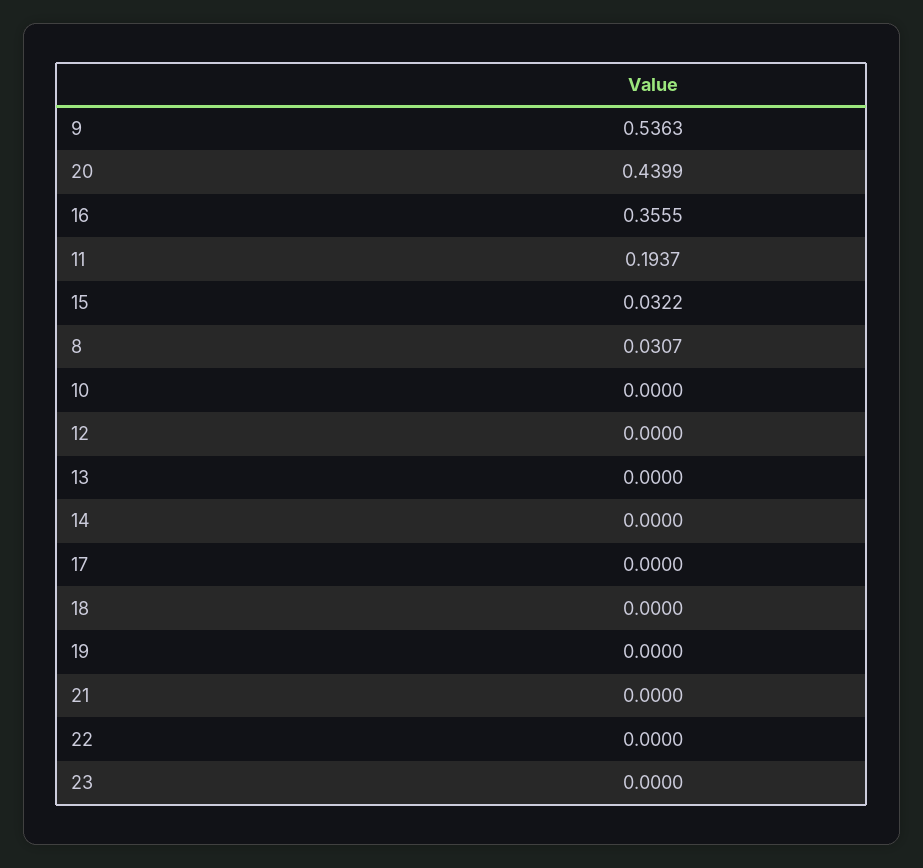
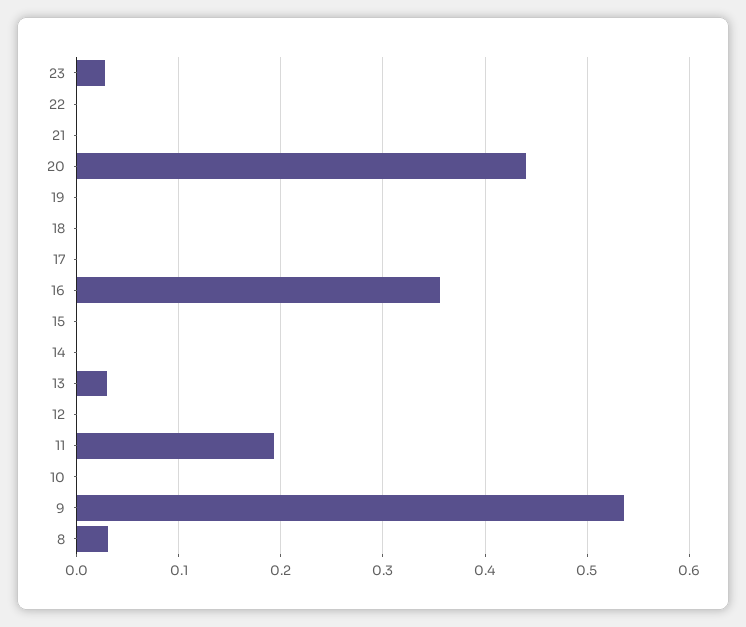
15: 0.0322 -> 0
13: 0 -> 0.03
23: 0 -> 0.03

